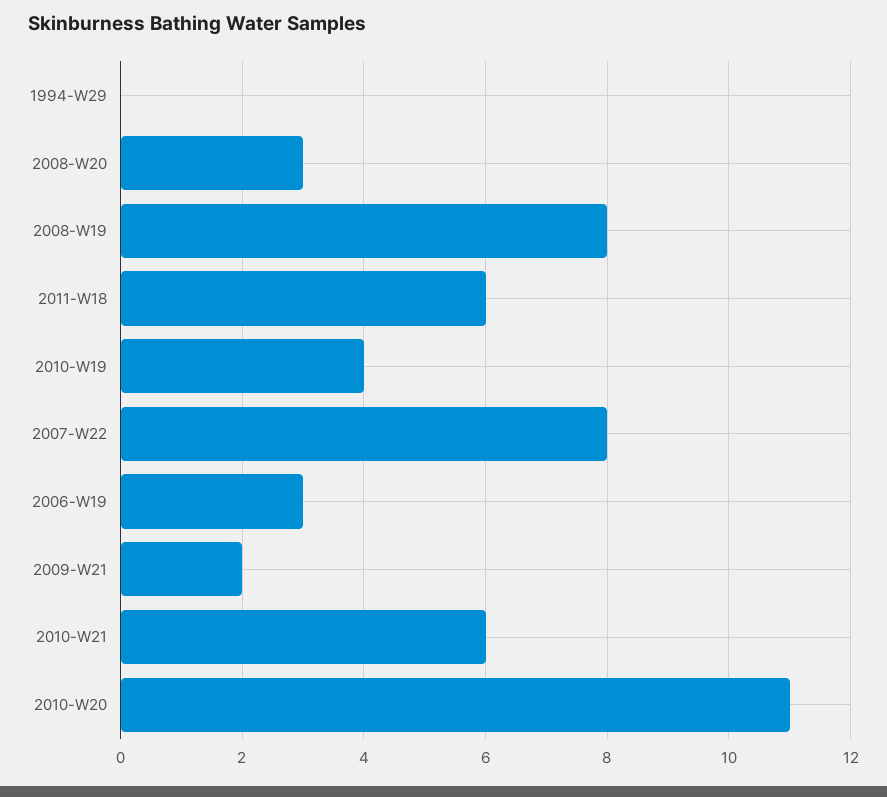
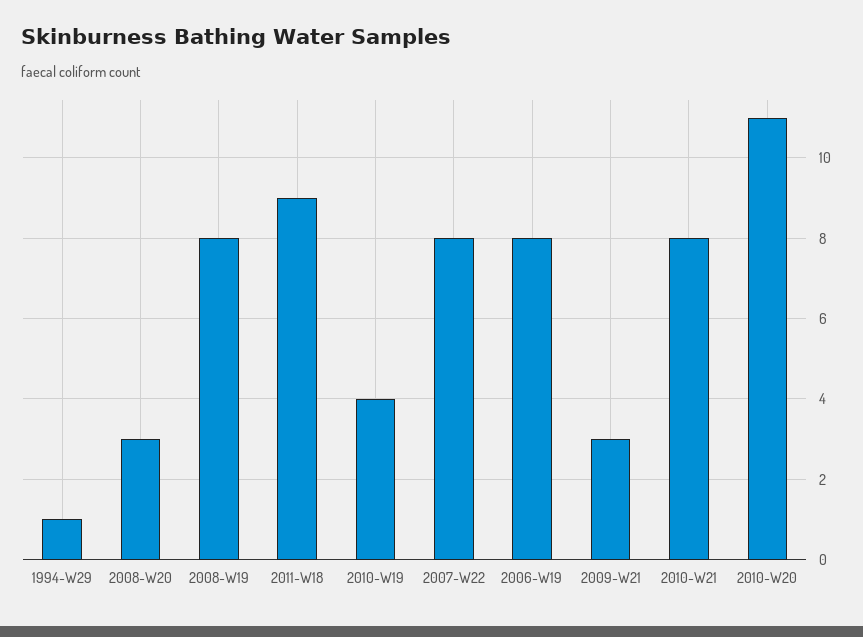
1994-W29: 0 -> 1
2011-W18: 6 -> 9
2006-W19: 3 -> 8
2009-W21: 2 -> 3
2010-W21: 6 -> 8

